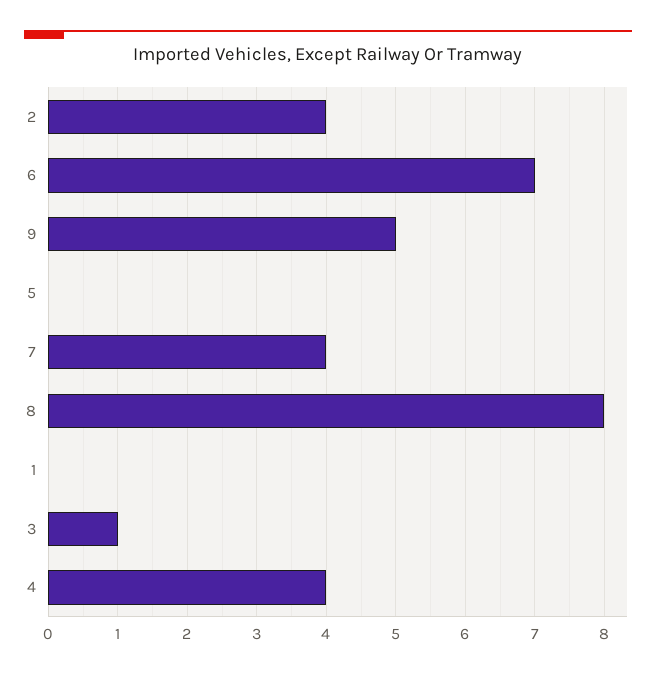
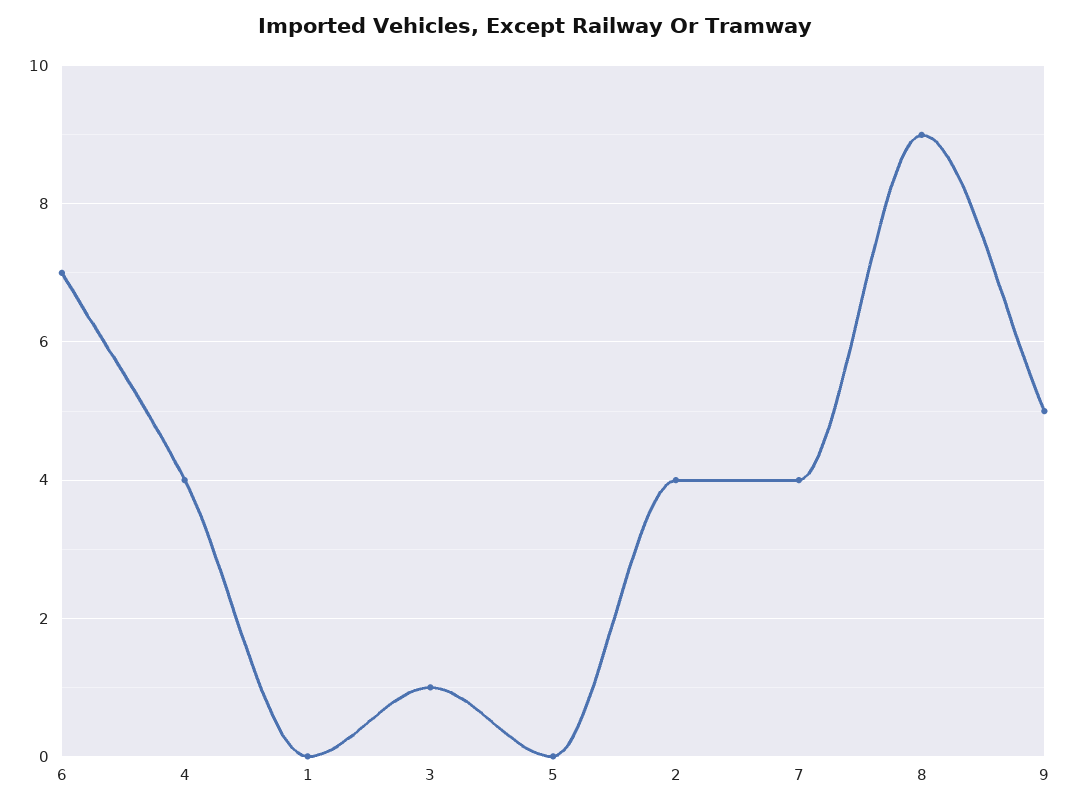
8: 8 -> 9

